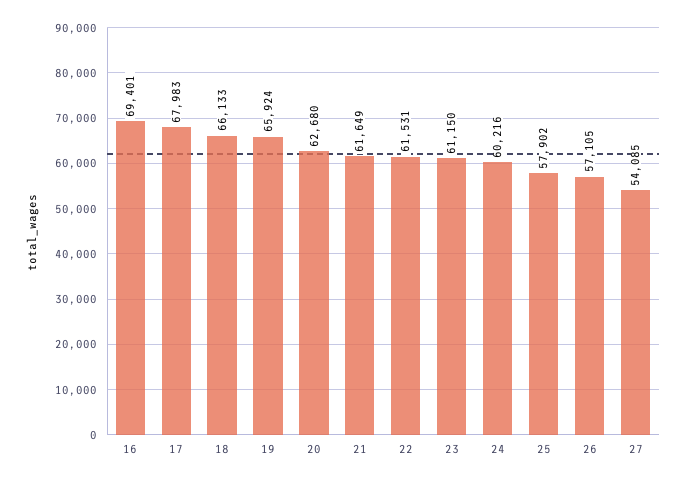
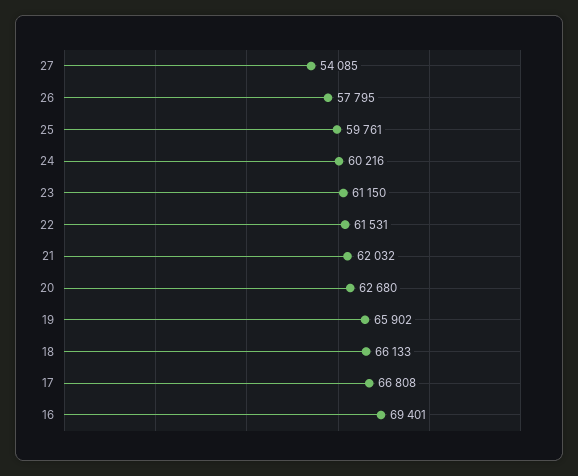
17: 67983 -> 66808
19: 65924 -> 65902
21: 61649 -> 62032
25: 57902 -> 59761
26: 57105 -> 57795

